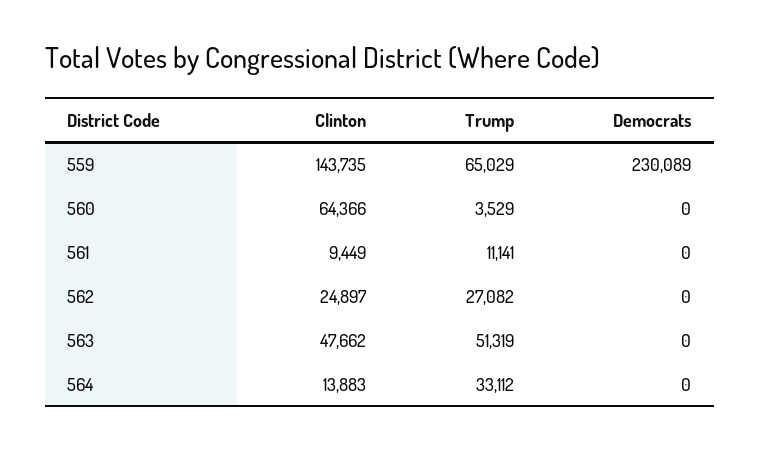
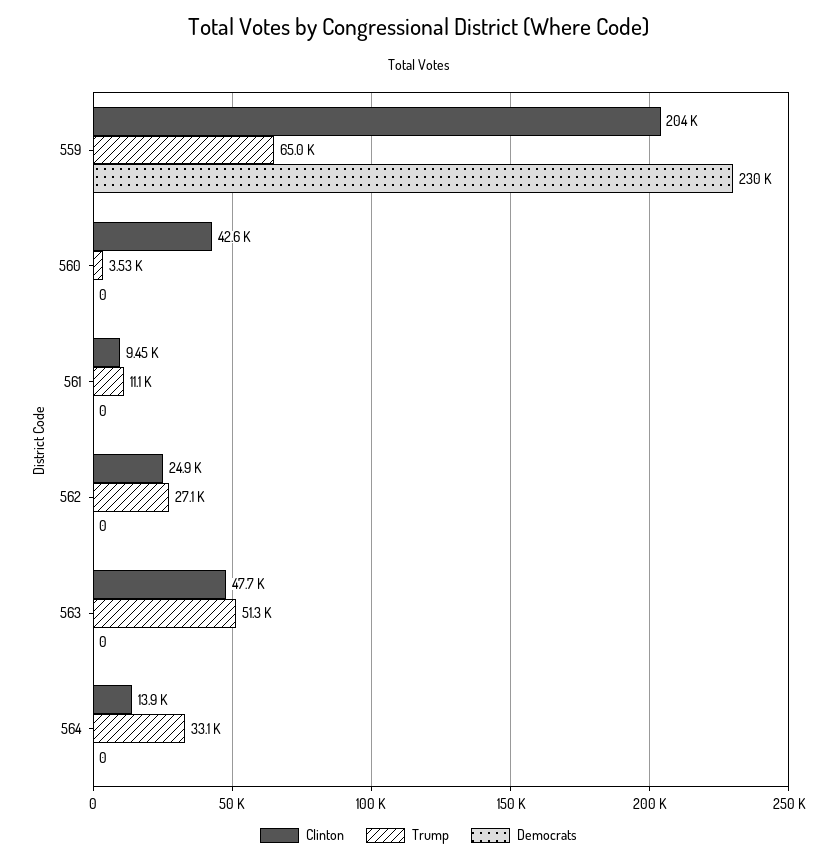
Clinton, 559: 143735 -> 204000
Clinton, 560: 64366 -> 42600

